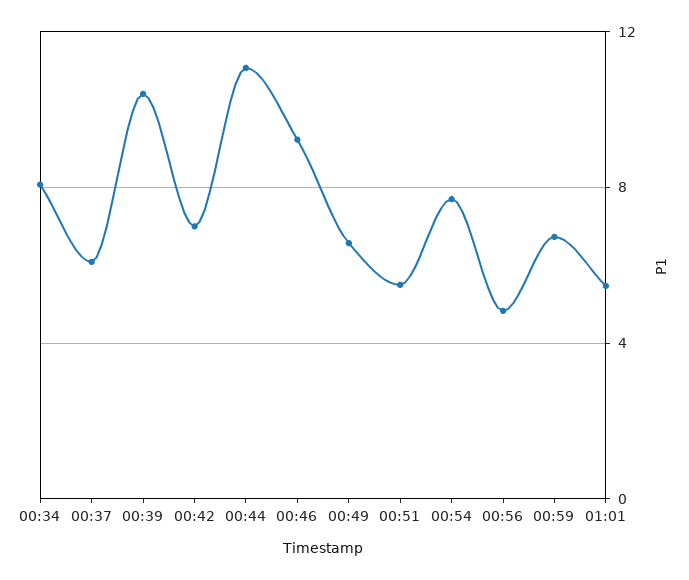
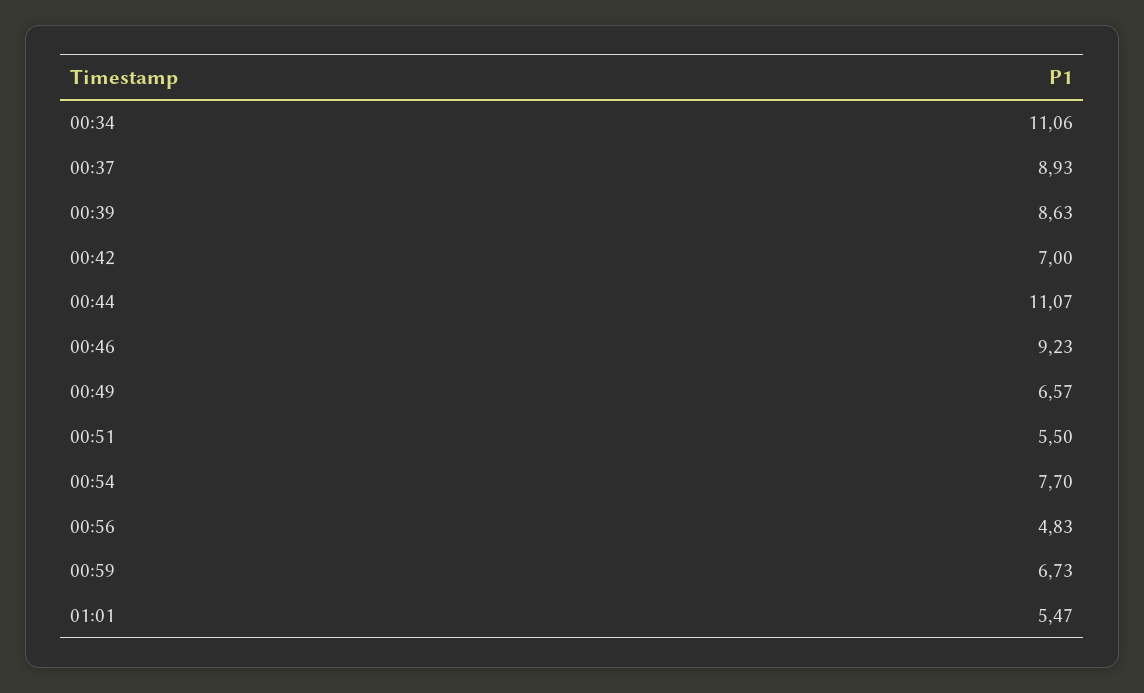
00:34: 8 -> 11.06
00:37: 6 -> 8.93
00:39: 10.5 -> 8.63

